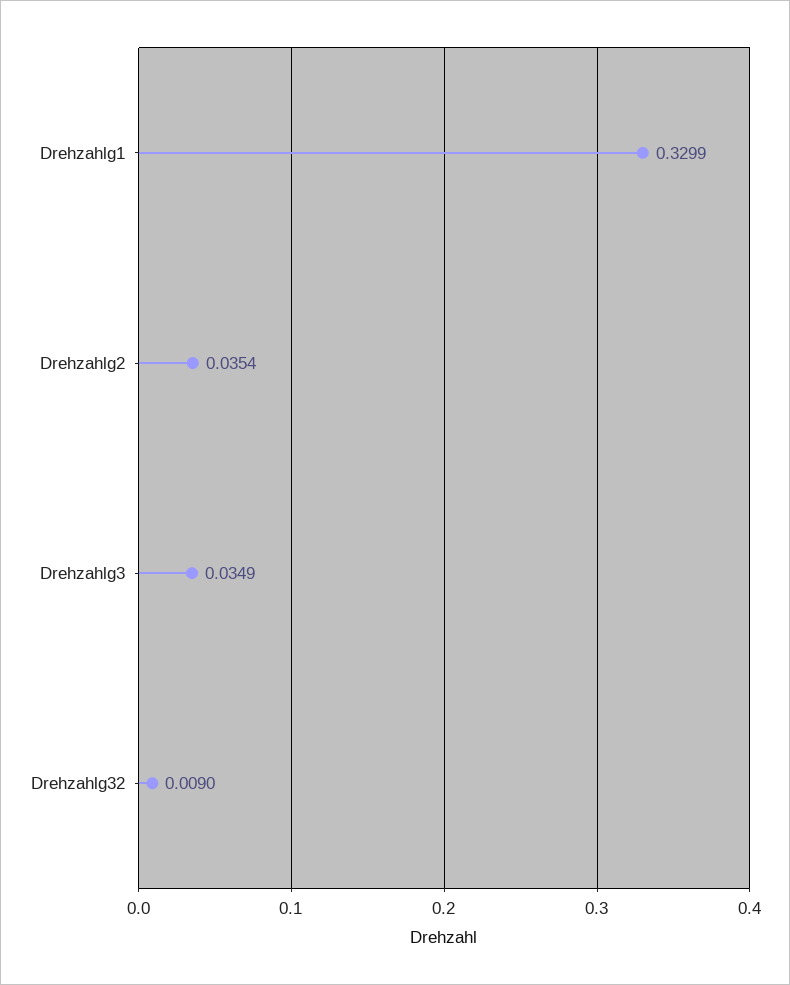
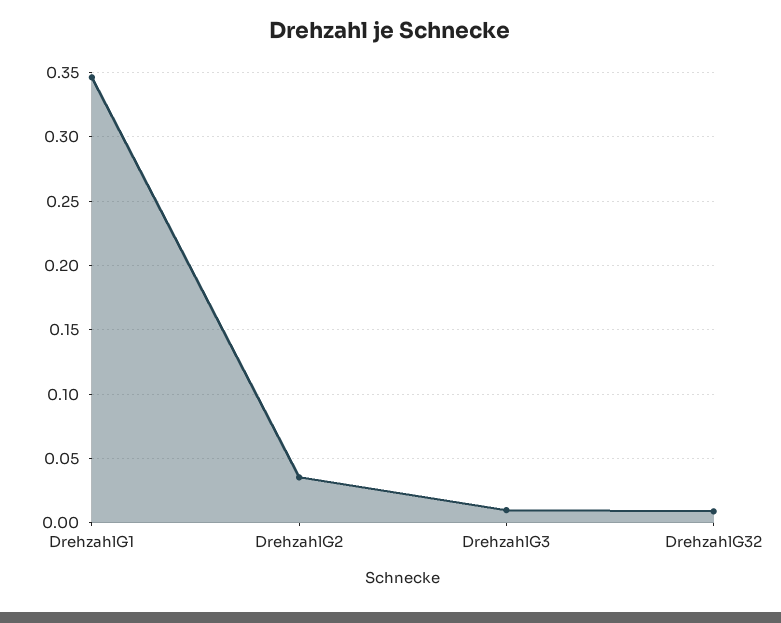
Drehzahlg1: 0.3299 -> 0.345
Drehzahlg3: 0.0349 -> 0.01

